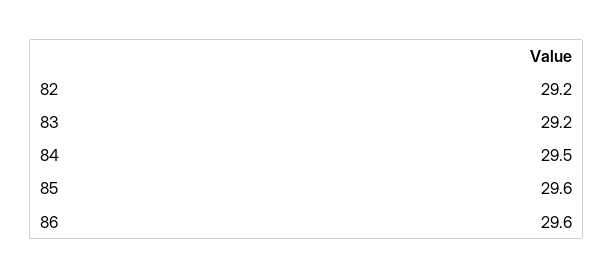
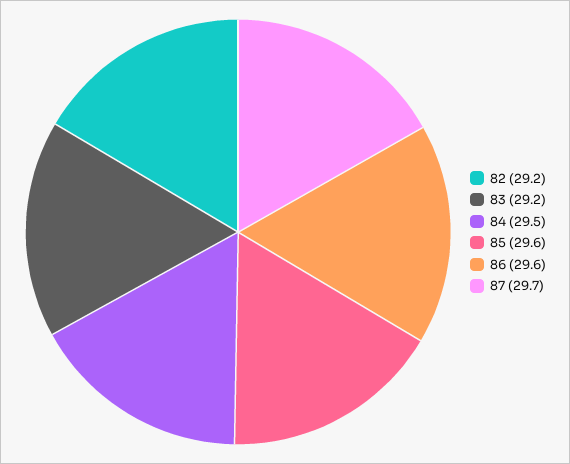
87: none -> 29.7

